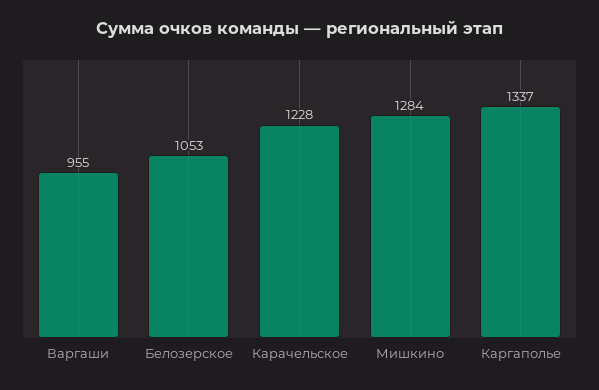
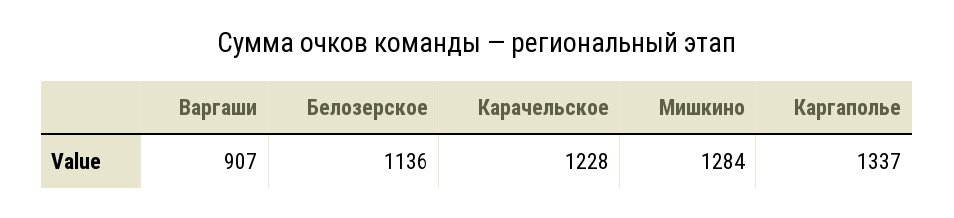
Варгаши: 955 -> 907
Белозерское: 1053 -> 1136

